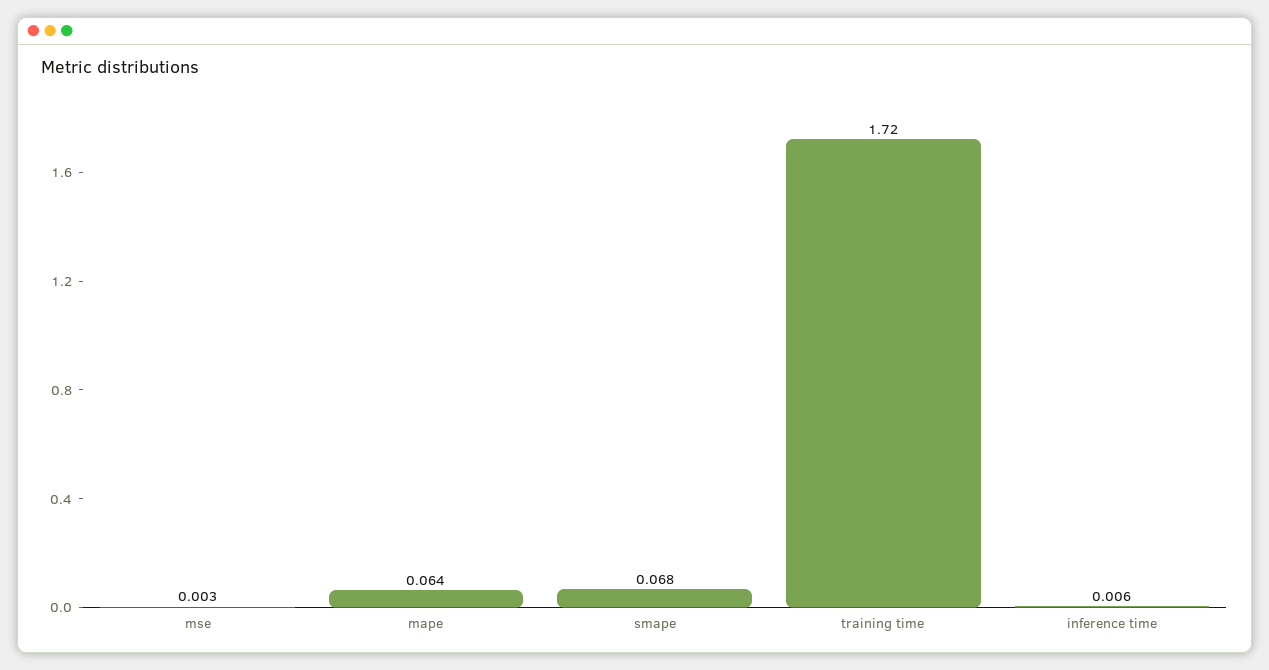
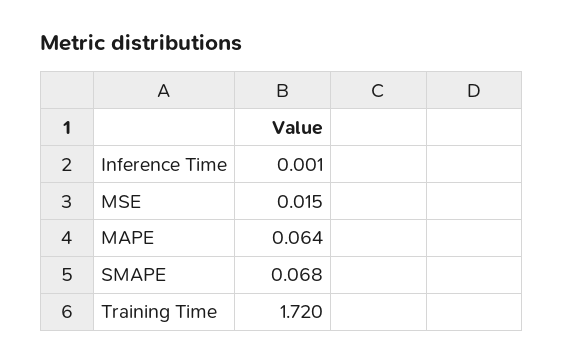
mse: 0.003 -> 0.015
inference time: 0.006 -> 0.001

